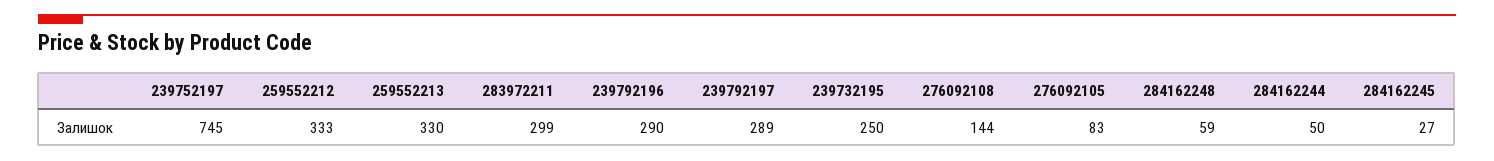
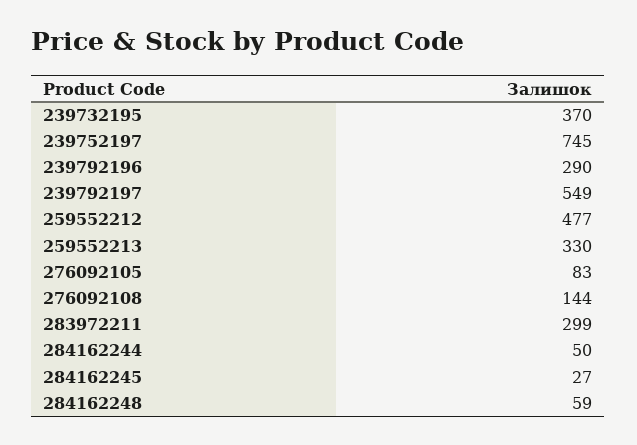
259552212: 333 -> 477
239792197: 289 -> 549
239732195: 250 -> 370

